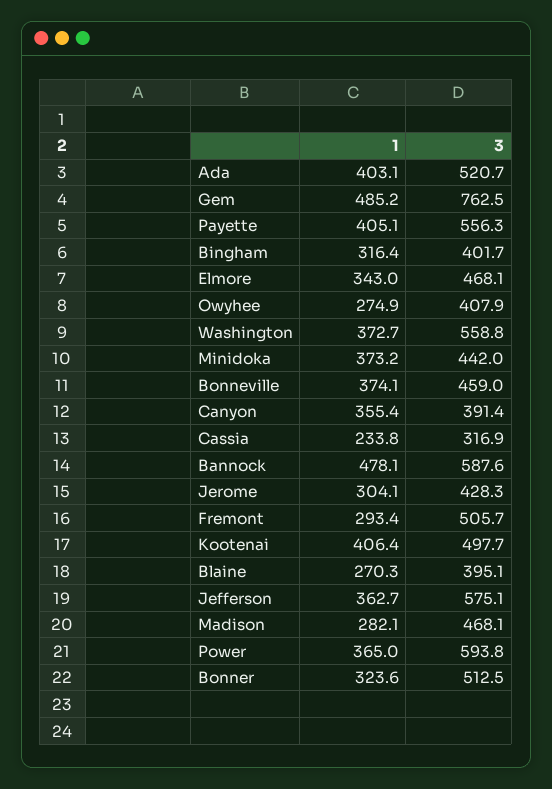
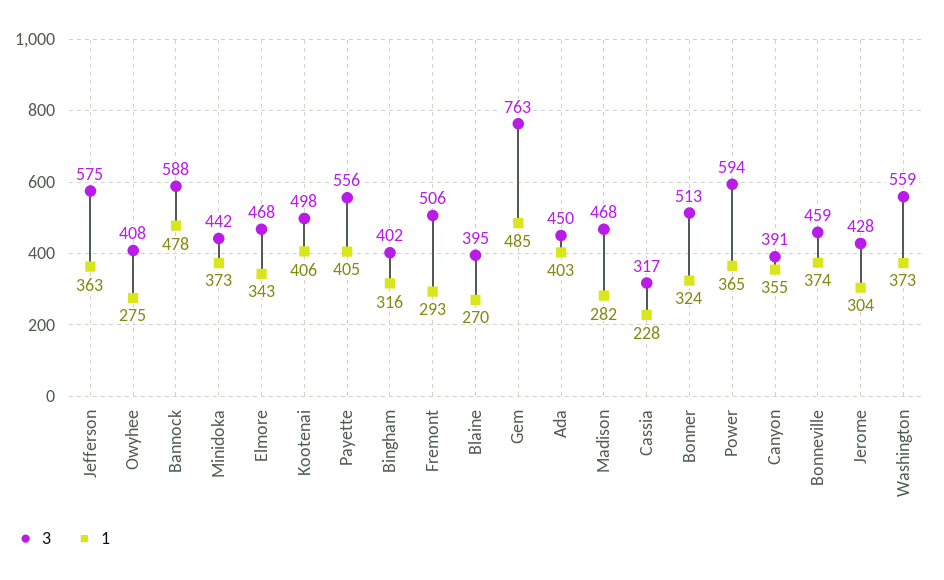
3, Ada: 520.7 -> 450
1, Cassia: 233.8 -> 228

